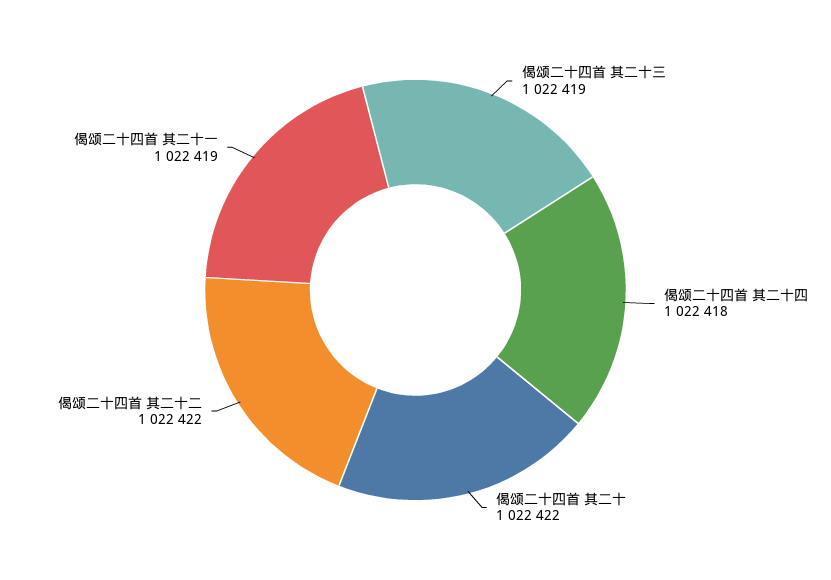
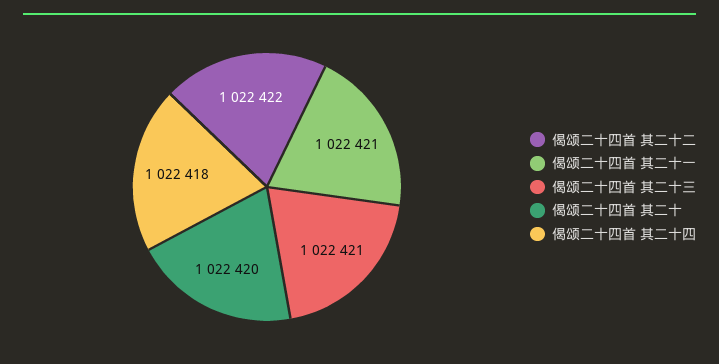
偈颂二十四首 其二十三: 1022419 -> 1022421
偈颂二十四首 其二十: 1022422 -> 1022420
偈颂二十四首 其二十一: 1022419 -> 1022421

